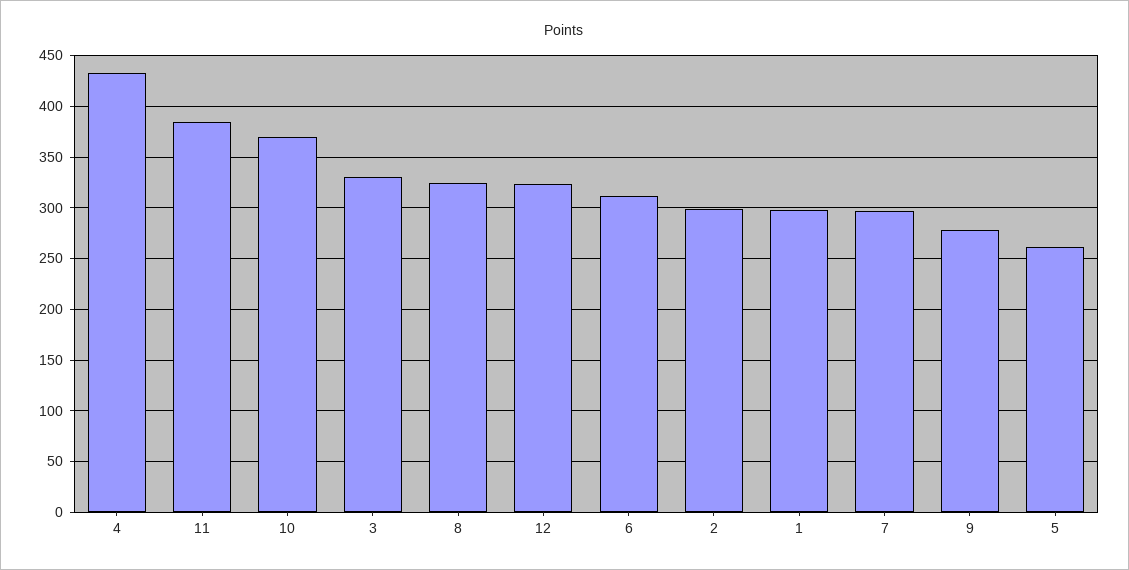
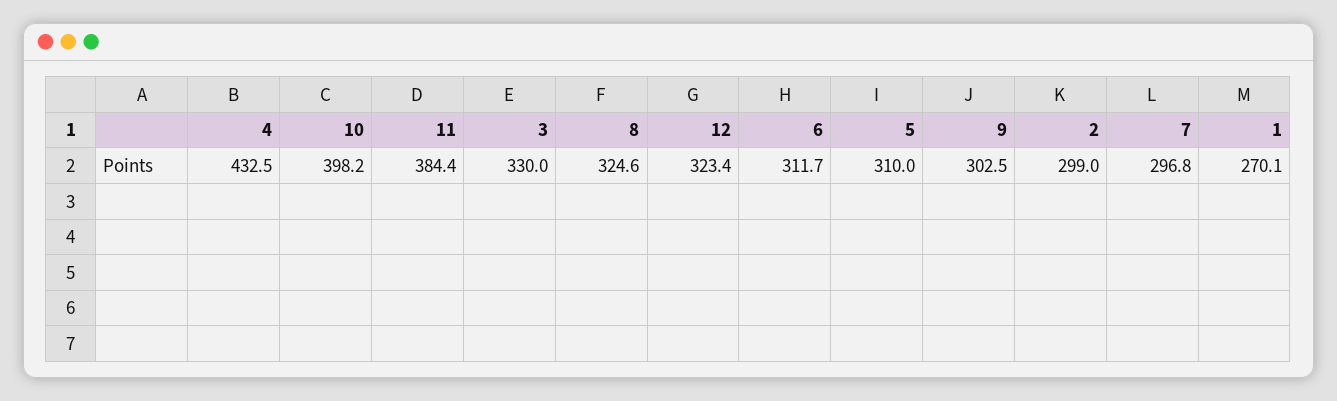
10: 370 -> 398.2
1: 300 -> 270.1
9: 280 -> 302.5
5: 260 -> 310

